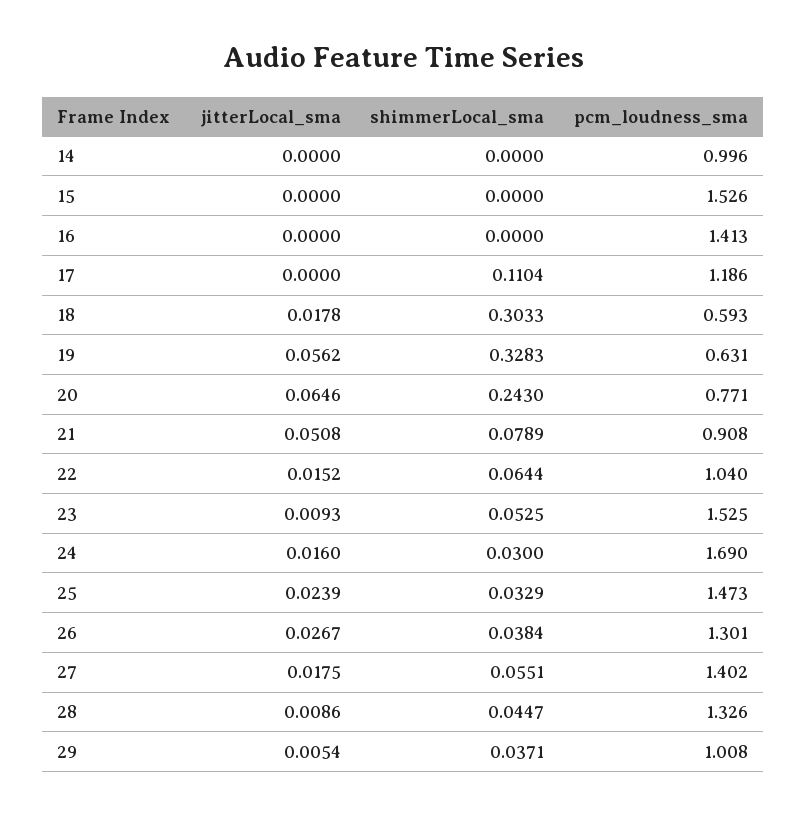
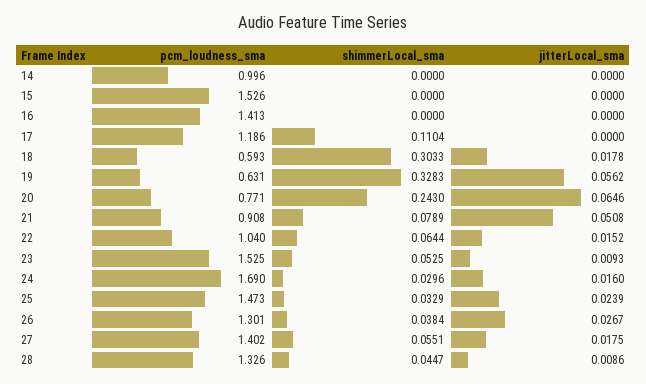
shimmerLocal_sma, 24: 0.03 -> 0.0296
jitterLocal_sma, 29: 0.0054 -> none
shimmerLocal_sma, 29: 0.0371 -> none
pcm_loudness_sma, 29: 1.008 -> none

